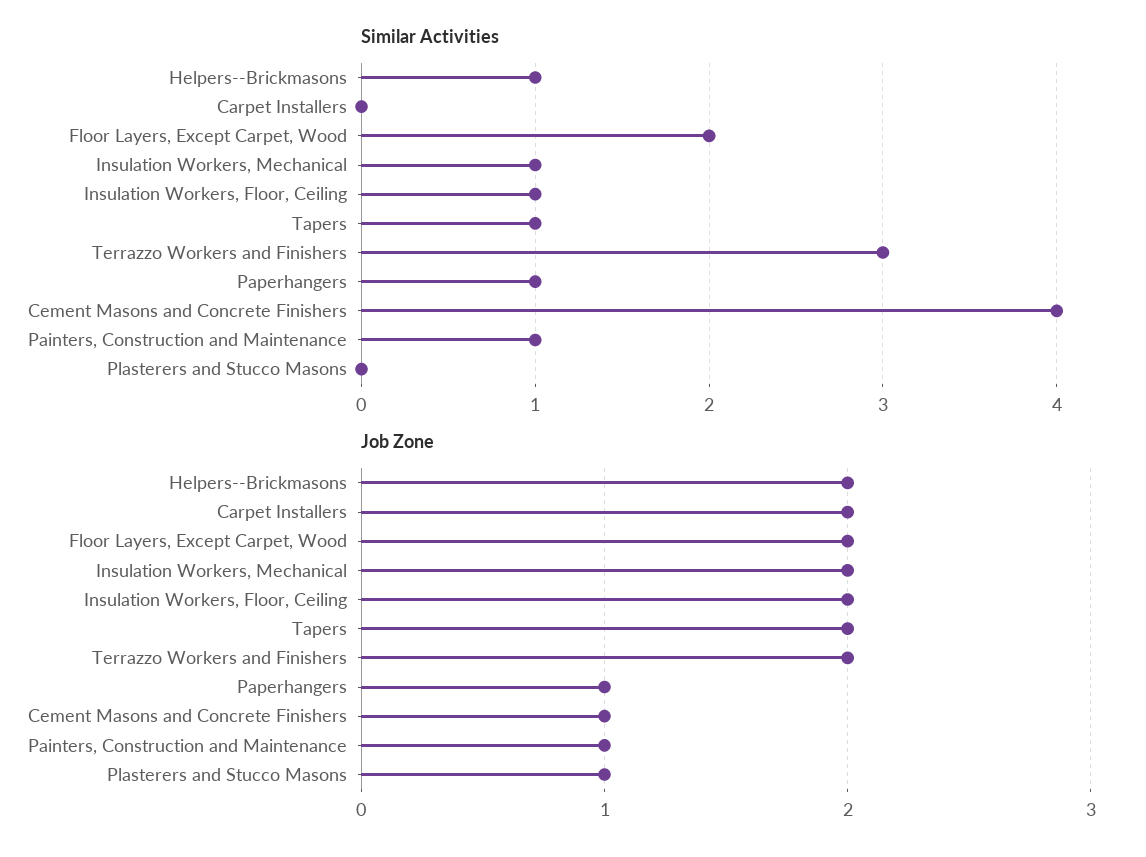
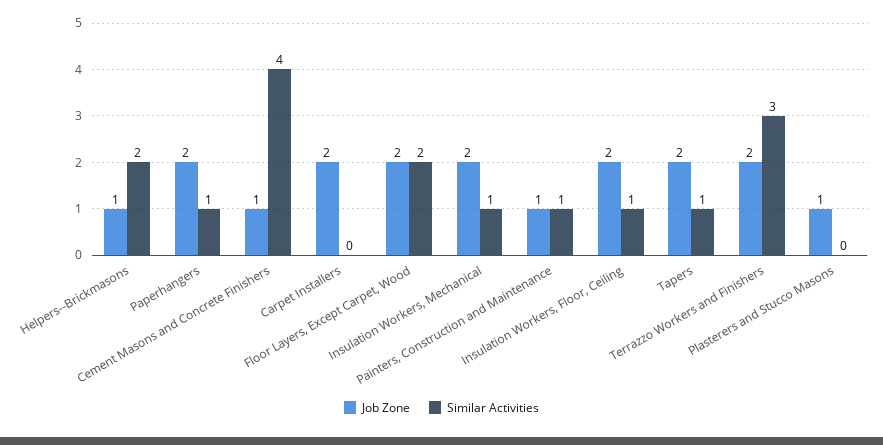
Similar Activities, Helpers--Brickmasons: 1 -> 2
Job Zone, Helpers--Brickmasons: 2 -> 1
Job Zone, Paperhangers: 1 -> 2

